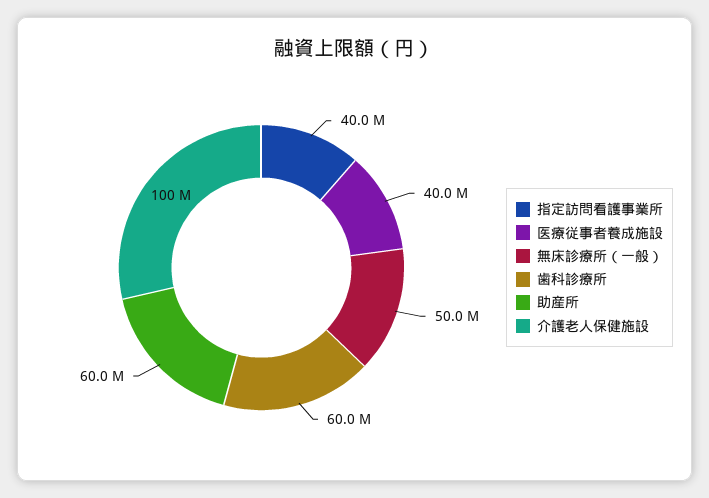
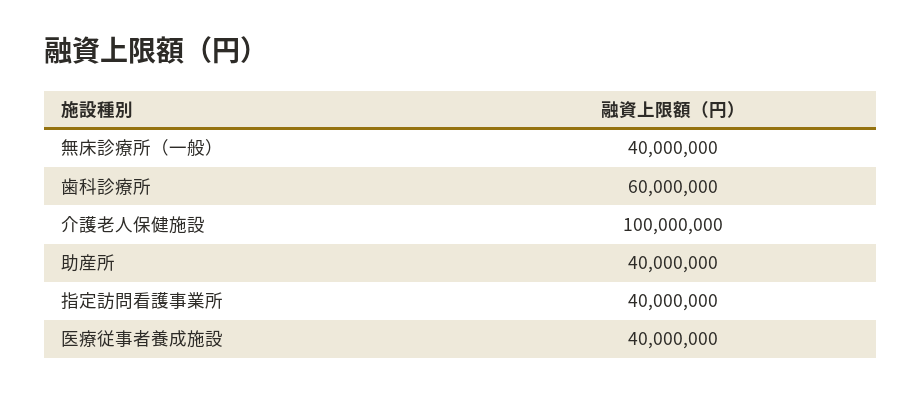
無床診療所（一般）: 50000000 -> 40000000
助産所: 60000000 -> 40000000

